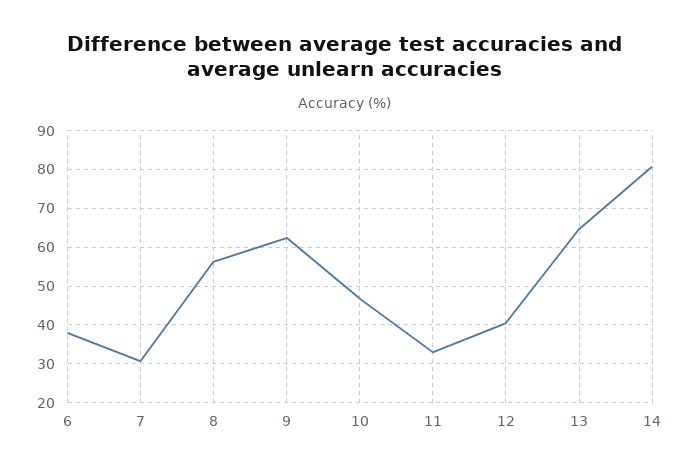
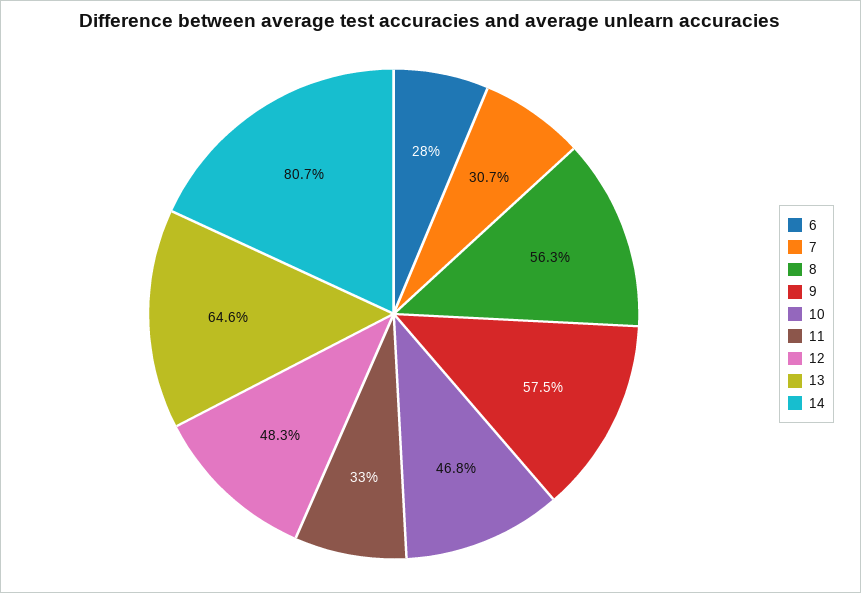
6: 38 -> 28
9: 62 -> 57.5
12: 40 -> 48.3

